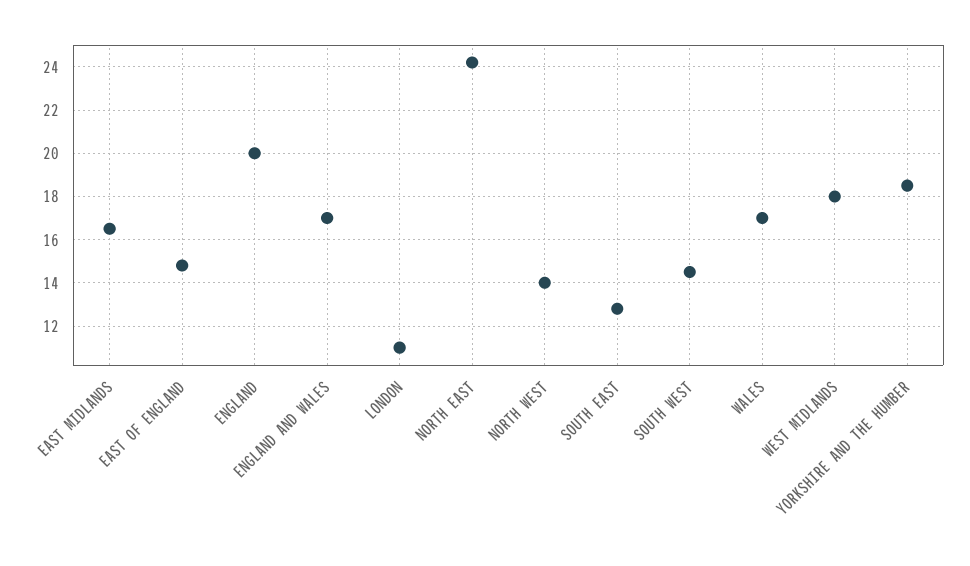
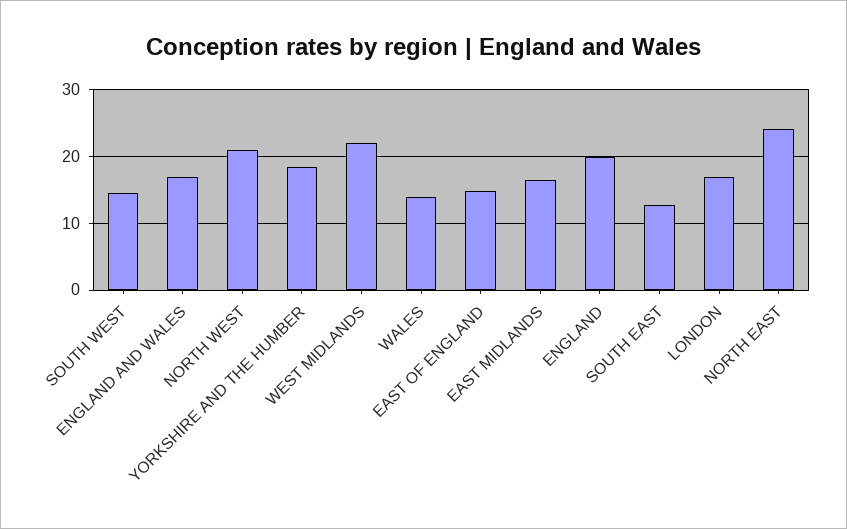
LONDON: 11 -> 17
NORTH WEST: 14 -> 21
WALES: 17 -> 14
WEST MIDLANDS: 18 -> 22

